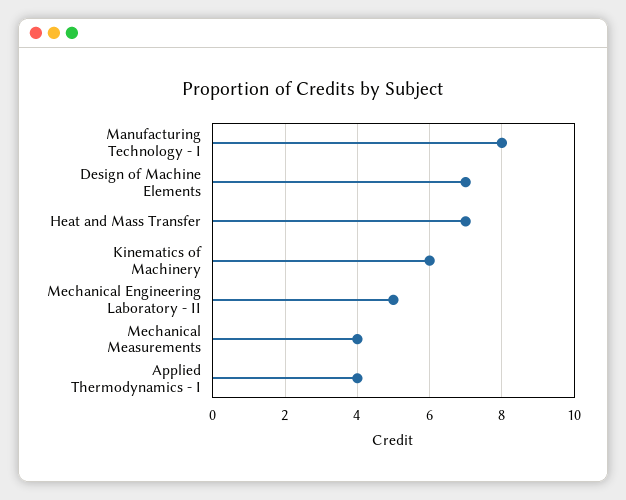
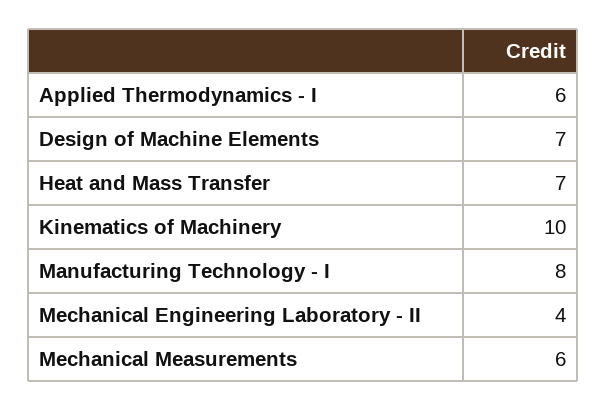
Kinematics of Machinery: 6 -> 10
Mechanical Engineering Laboratory - II: 5 -> 4
Mechanical Measurements: 4 -> 6
Applied Thermodynamics - I: 4 -> 6

